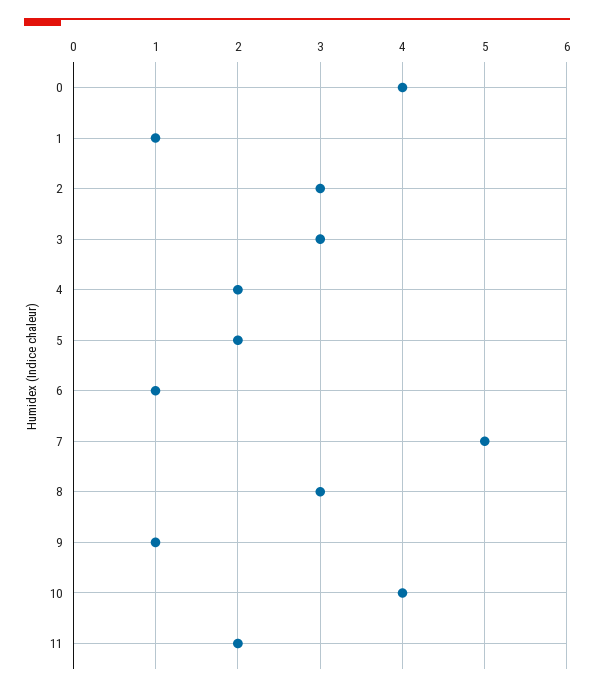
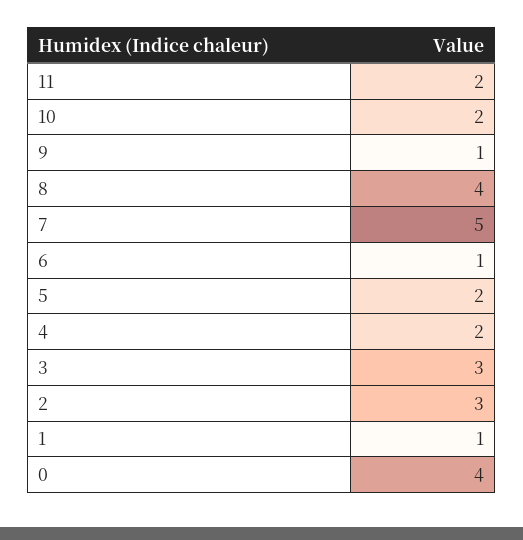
8: 3 -> 4
10: 4 -> 2

